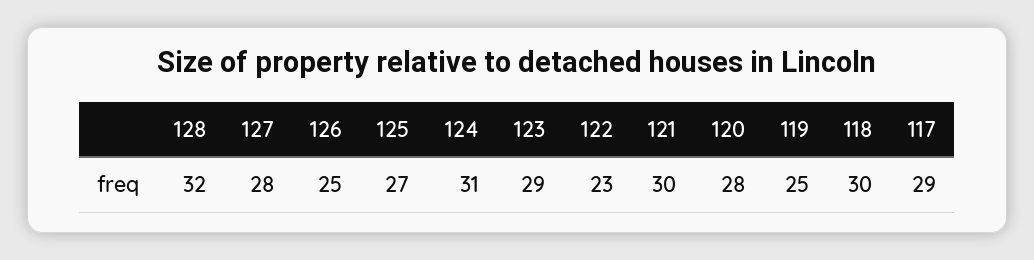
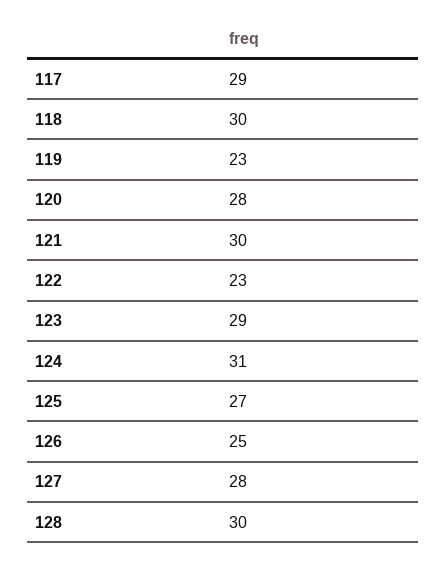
128: 32 -> 30
119: 25 -> 23

